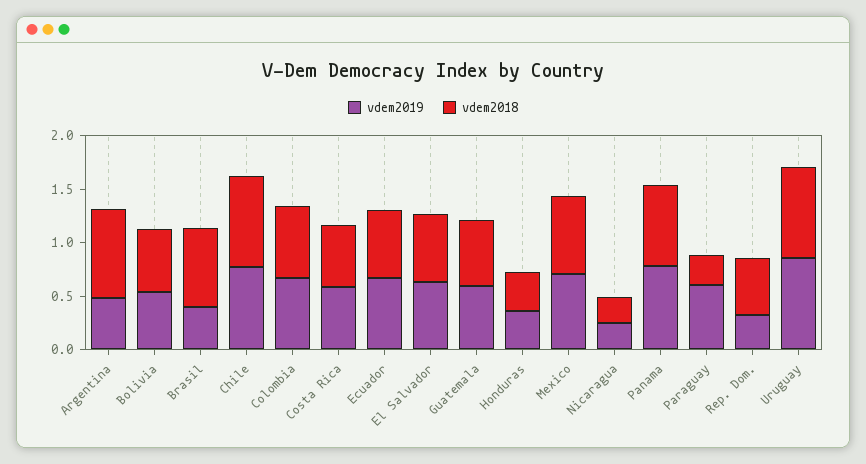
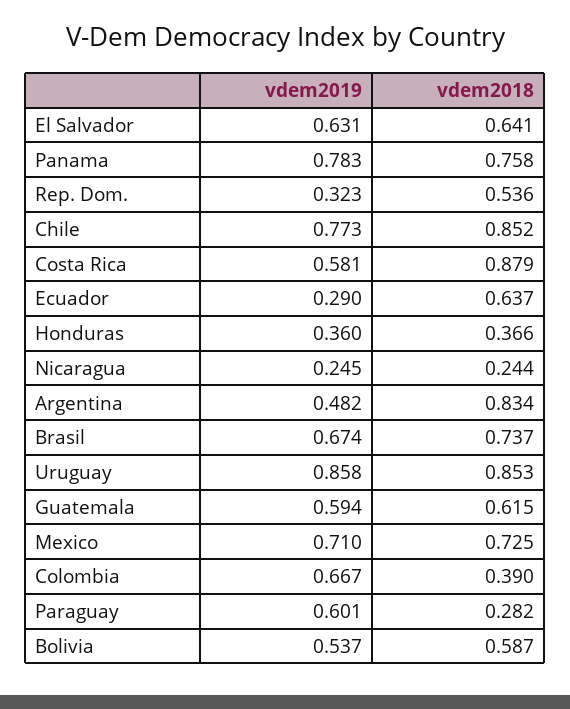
vdem2019, Brasil: 0.4 -> 0.674
vdem2018, Colombia: 0.7 -> 0.39
vdem2018, Costa Rica: 0.6 -> 0.879
vdem2019, Ecuador: 0.7 -> 0.29

